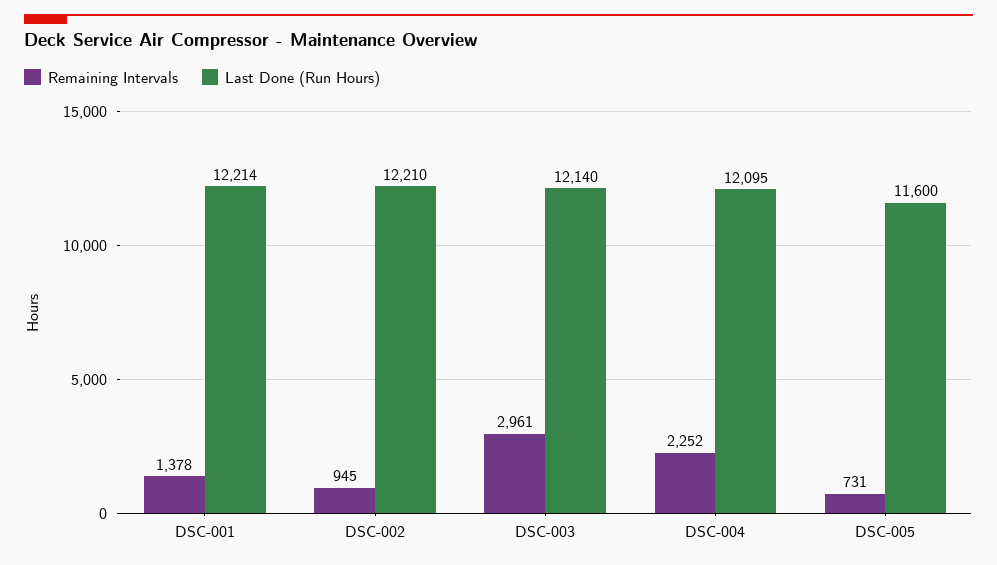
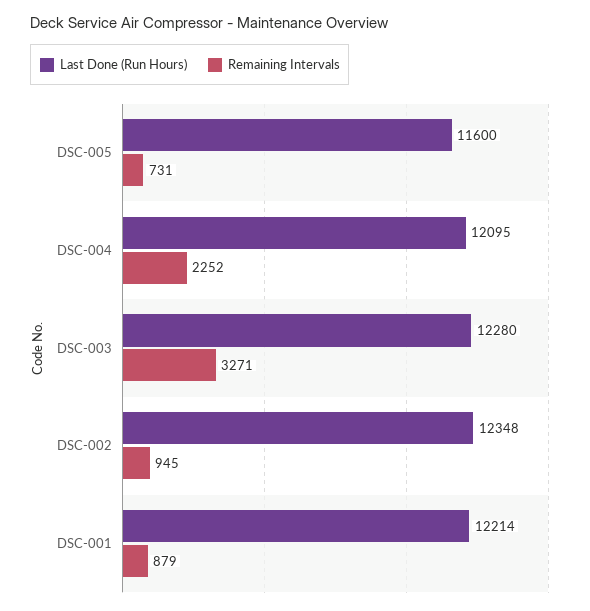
Remaining Intervals, DSC-001: 1378 -> 879
Last Done (Run Hours), DSC-002: 12210 -> 12348
Remaining Intervals, DSC-003: 2961 -> 3271
Last Done (Run Hours), DSC-003: 12140 -> 12280

